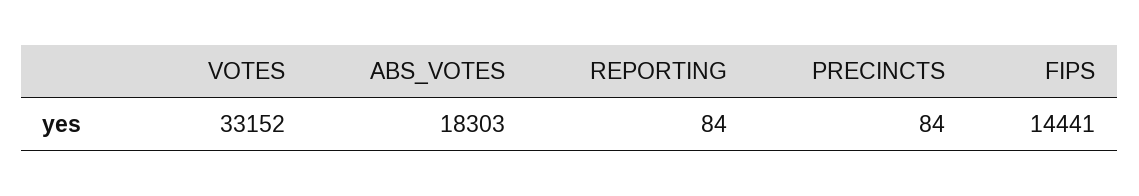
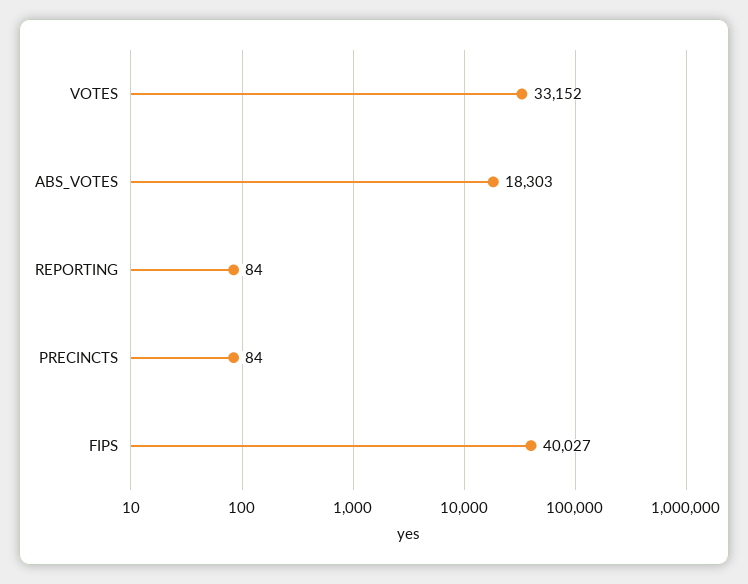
FIPS: 14441 -> 40027

